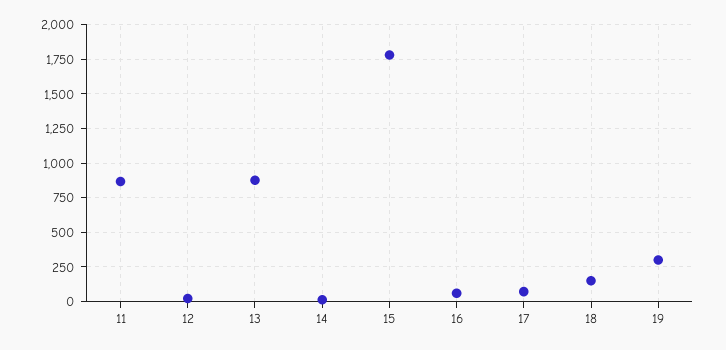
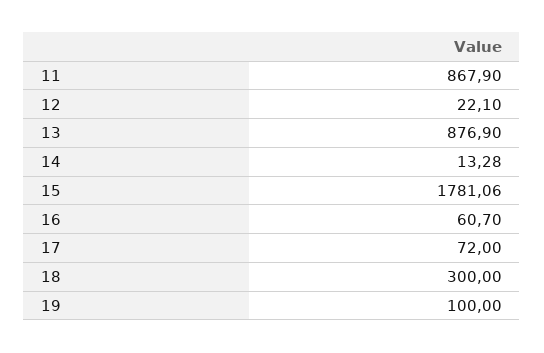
18: 150 -> 300
19: 300 -> 100

